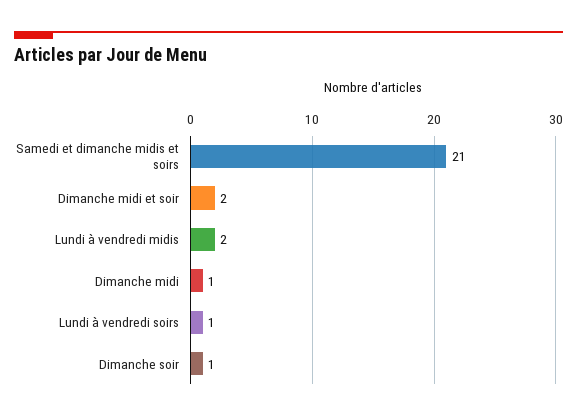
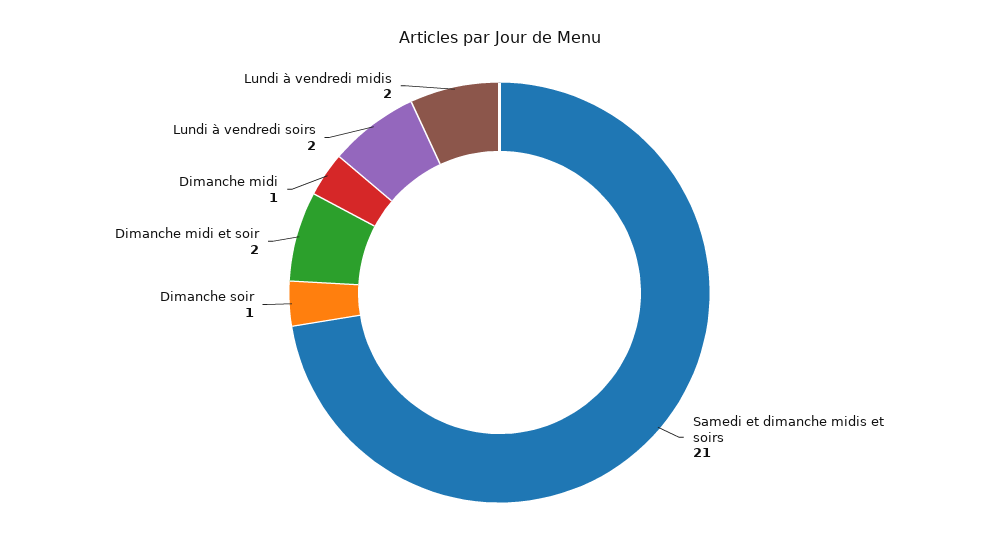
Lundi à vendredi soirs: 1 -> 2

